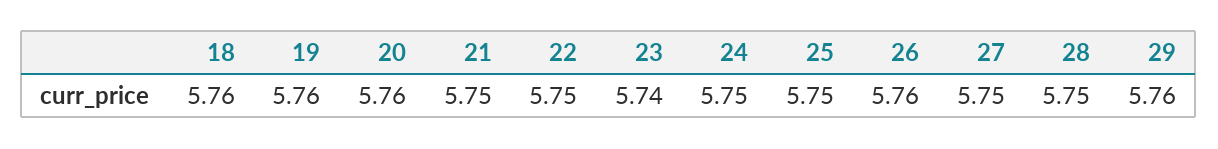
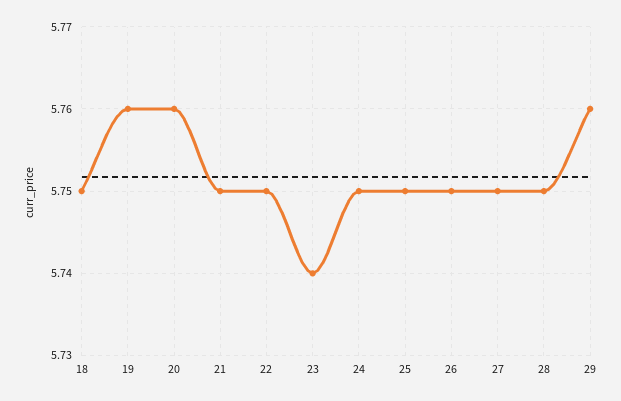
18: 5.76 -> 5.75
26: 5.76 -> 5.75

